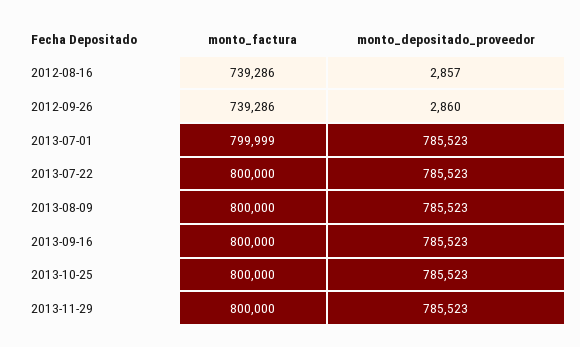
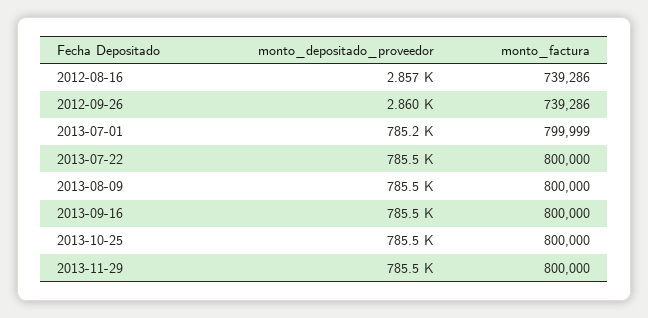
monto_depositado_proveedor, 2013-07-01: 785523 -> 785200

